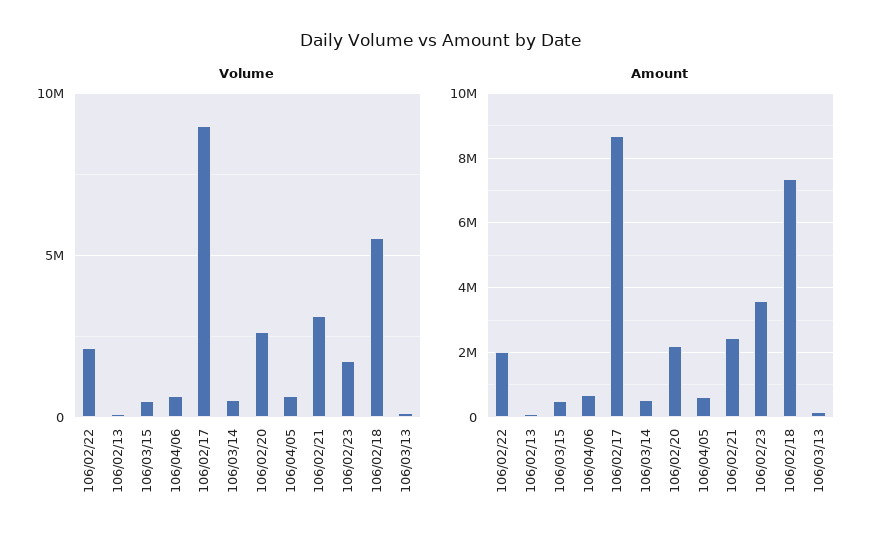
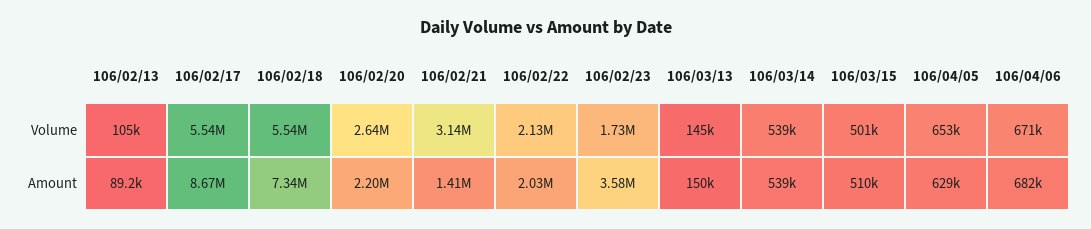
Volume, 106/02/17: 9000000 -> 5540000
Amount, 106/02/21: 2400000 -> 1410000

